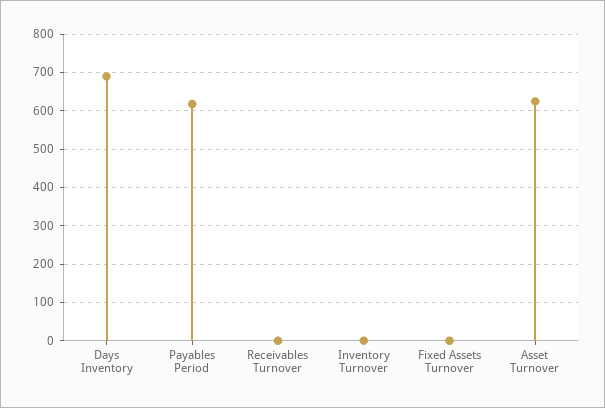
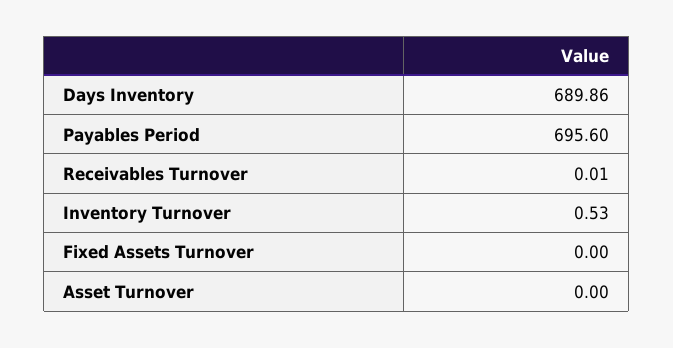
Payables Period: 620 -> 695.6
Asset Turnover: 620 -> 0

